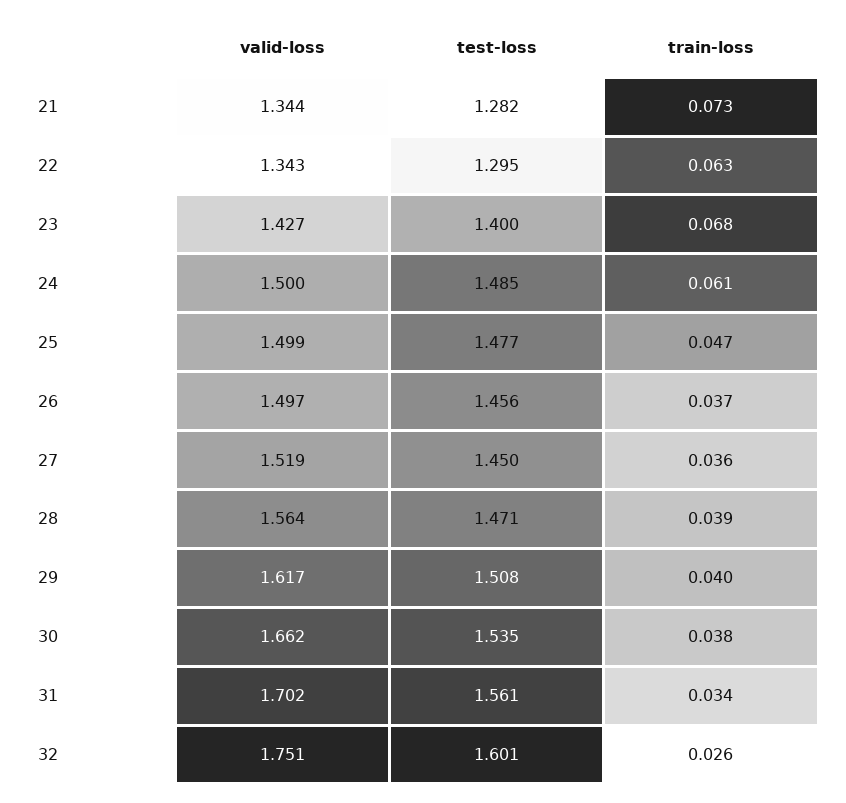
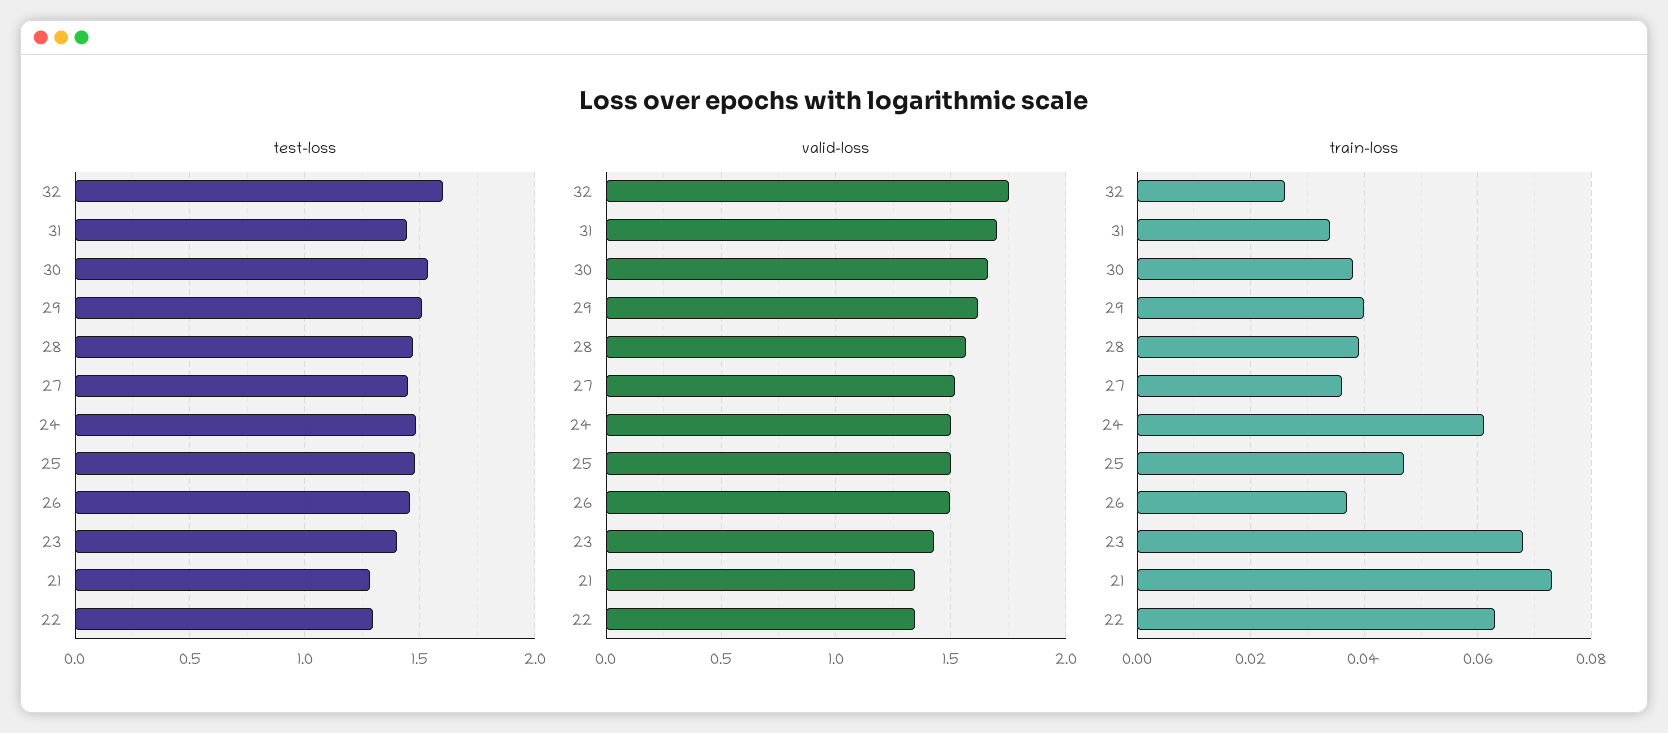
test-loss, 31: 1.561 -> 1.45

